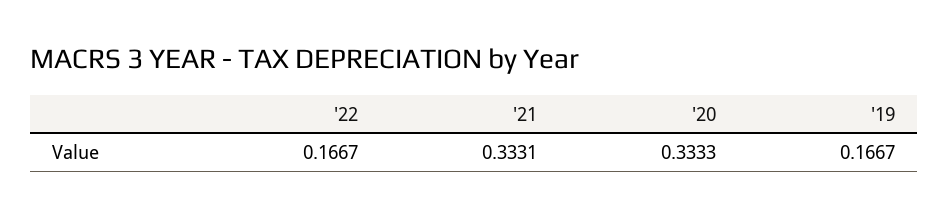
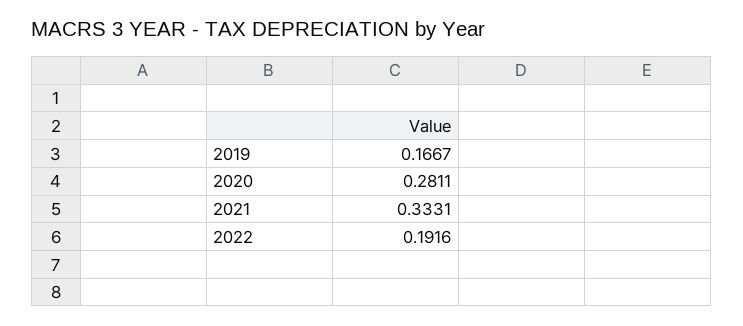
'22: 0.1667 -> 0.1916
'20: 0.3333 -> 0.2811

